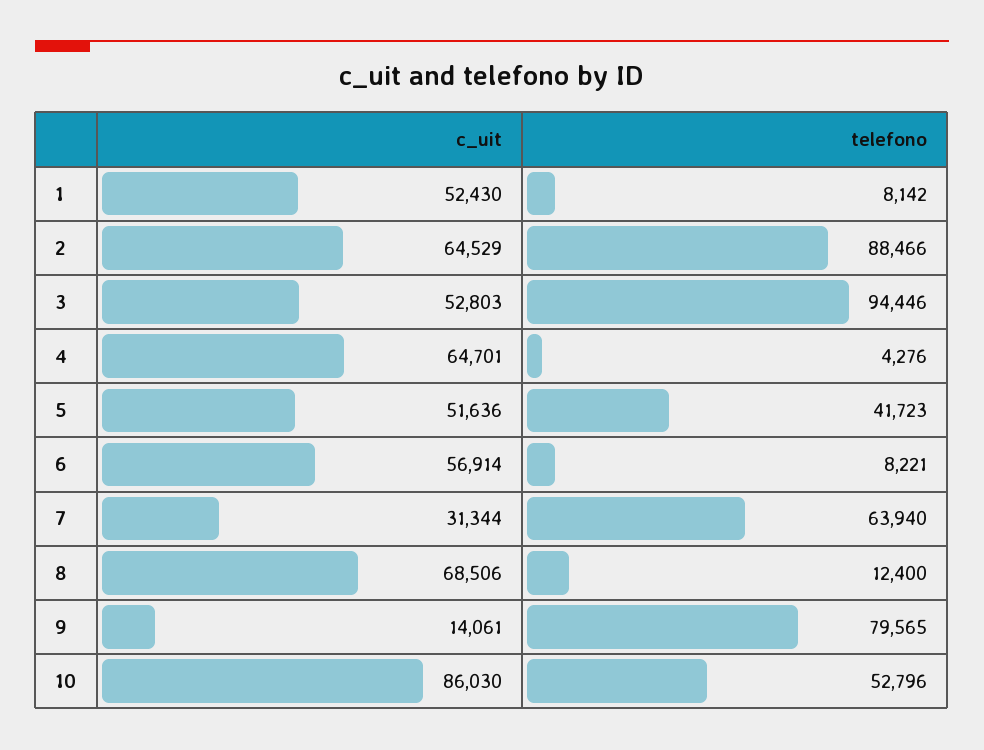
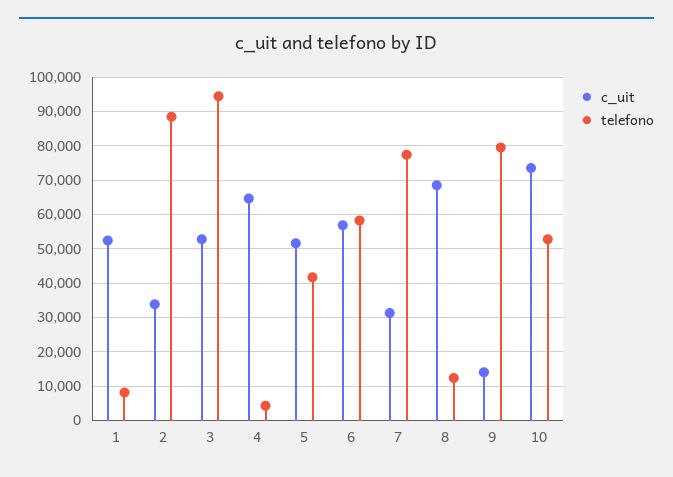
c_uit, 2: 64529 -> 34000
telefono, 6: 8221 -> 58000
telefono, 7: 63940 -> 78000
c_uit, 10: 86030 -> 74000

